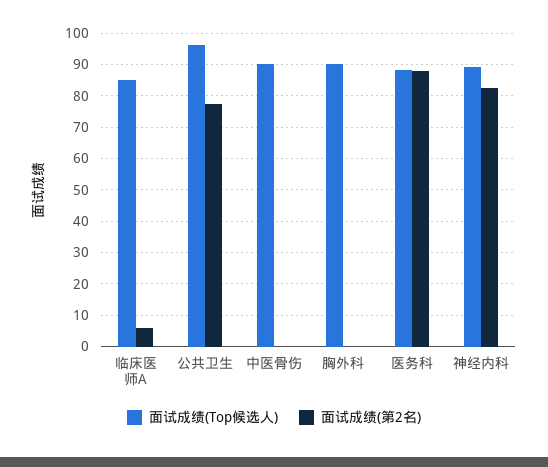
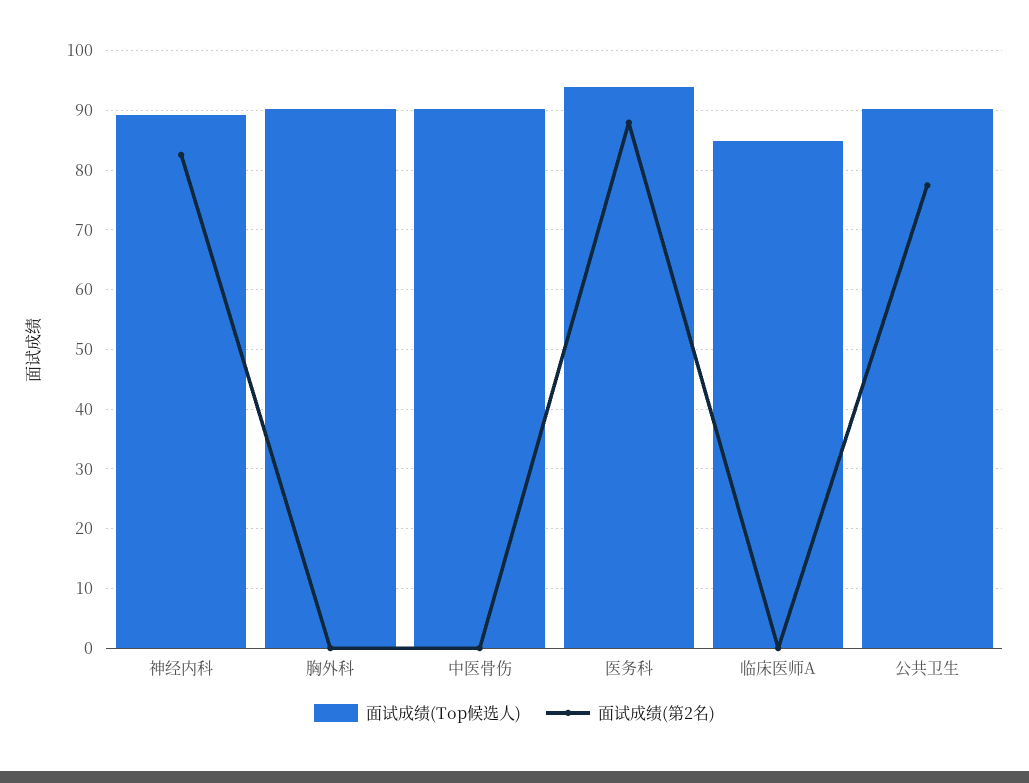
面试成绩(第2名), 临床医师A: 6 -> 0
面试成绩(Top候选人), 公共卫生: 96 -> 90
面试成绩(Top候选人), 医务科: 88 -> 94

